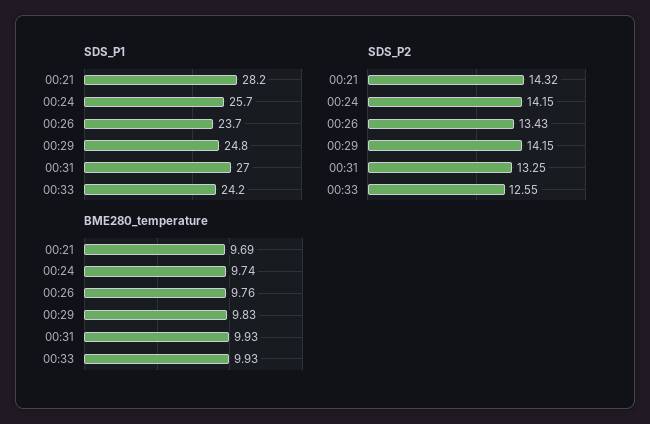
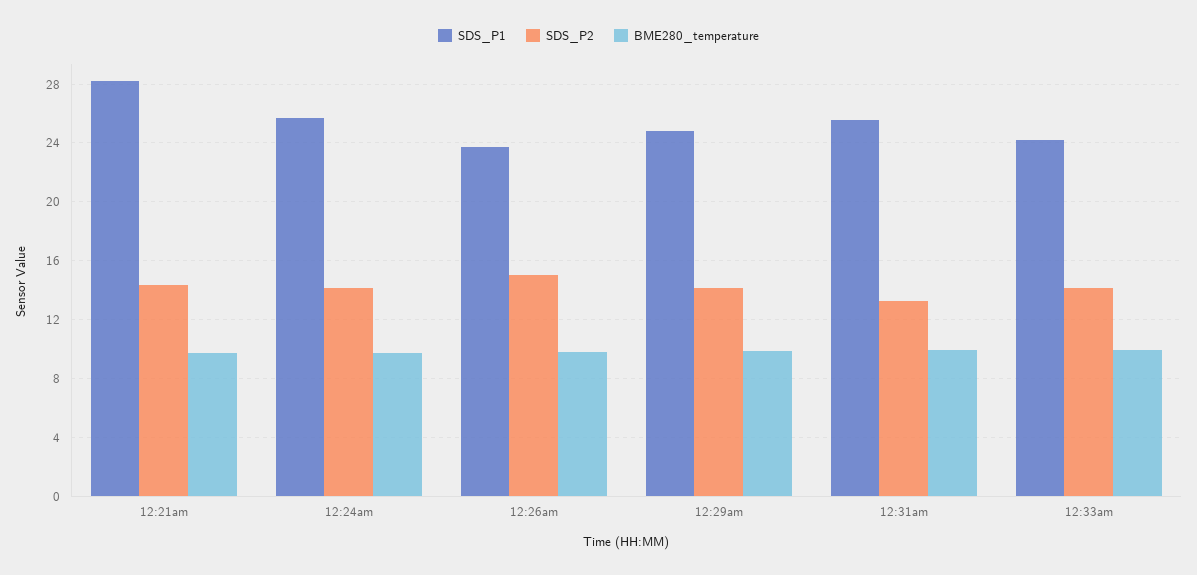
SDS_P1, 00:31: 27 -> 25.5
SDS_P2, 00:26: 13.43 -> 15
SDS_P2, 00:33: 12.55 -> 14

